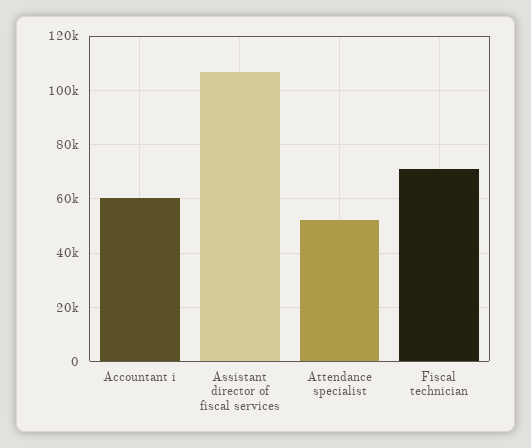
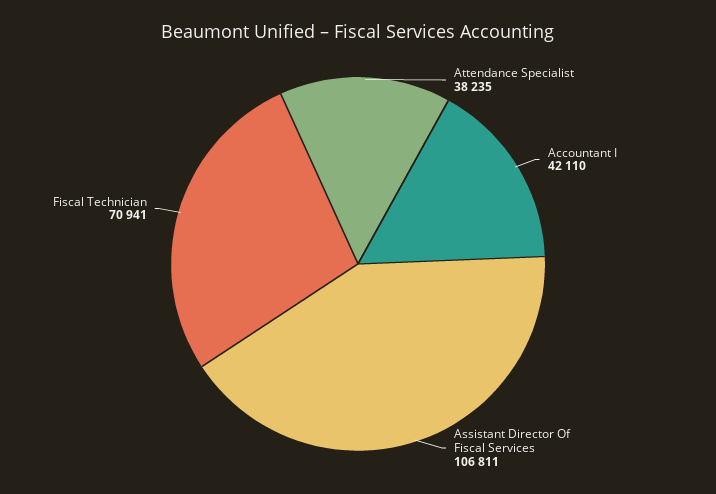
Accountant i: 60000 -> 42110
Attendance specialist: 52500 -> 38235

